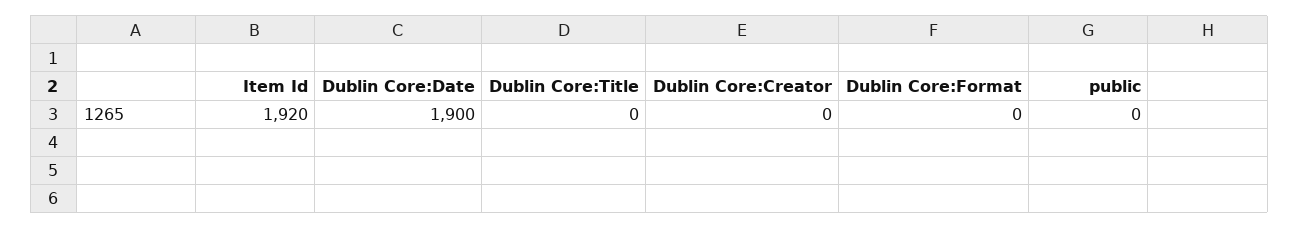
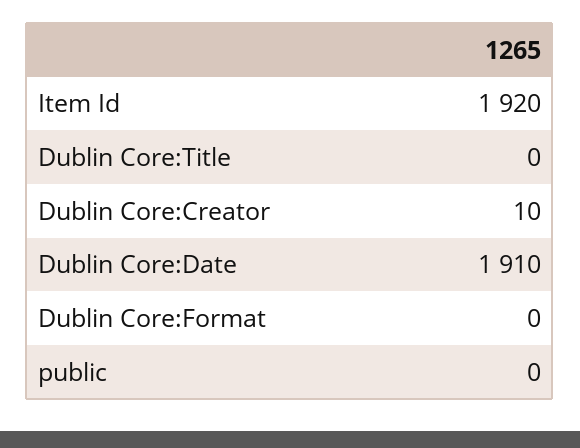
Dublin Core:Date: 1900 -> 1910
Dublin Core:Creator: 0 -> 10

